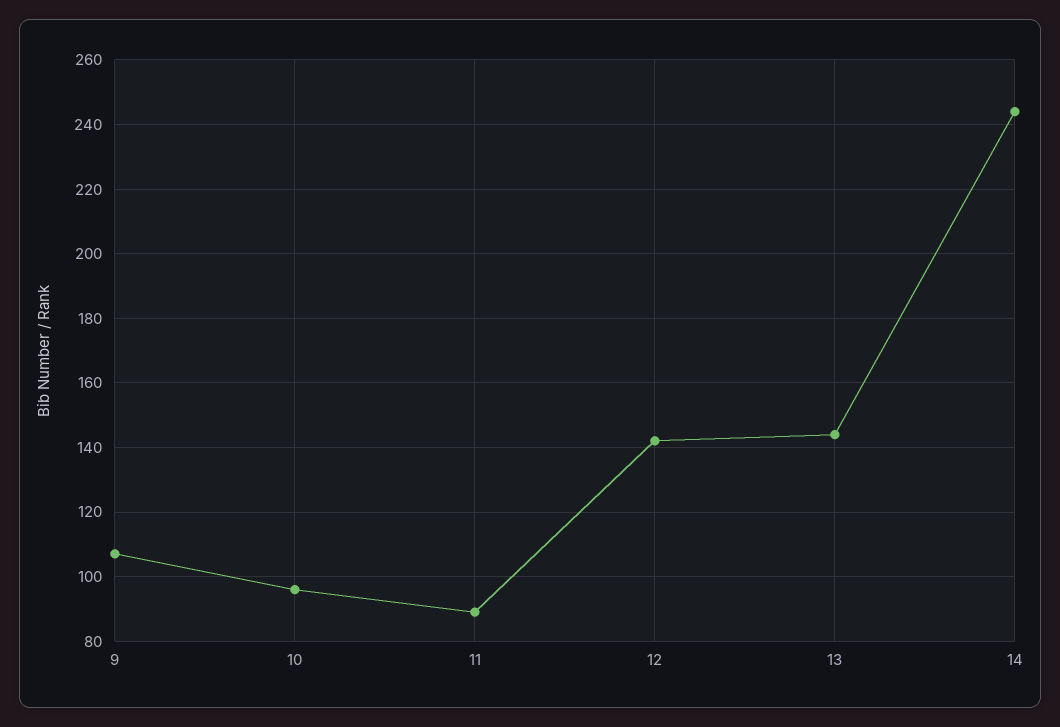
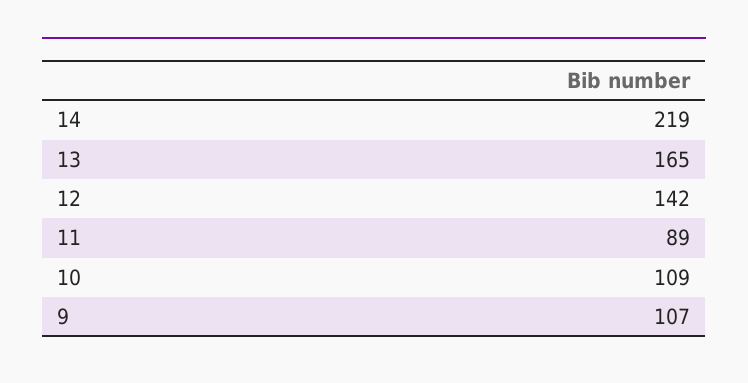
10: 95 -> 109
13: 145 -> 165
14: 245 -> 219

